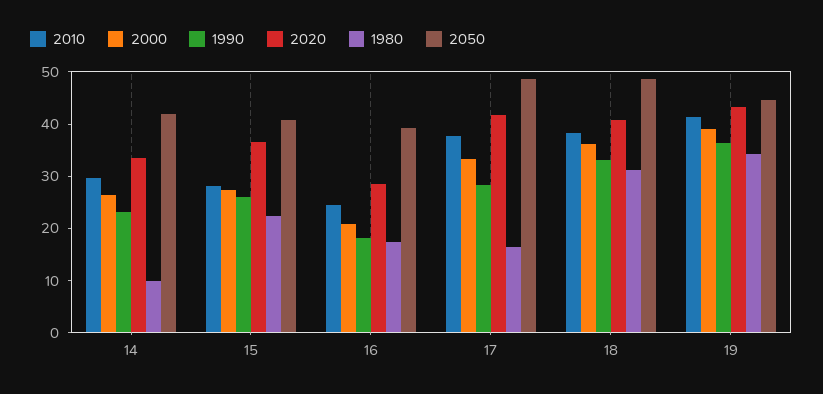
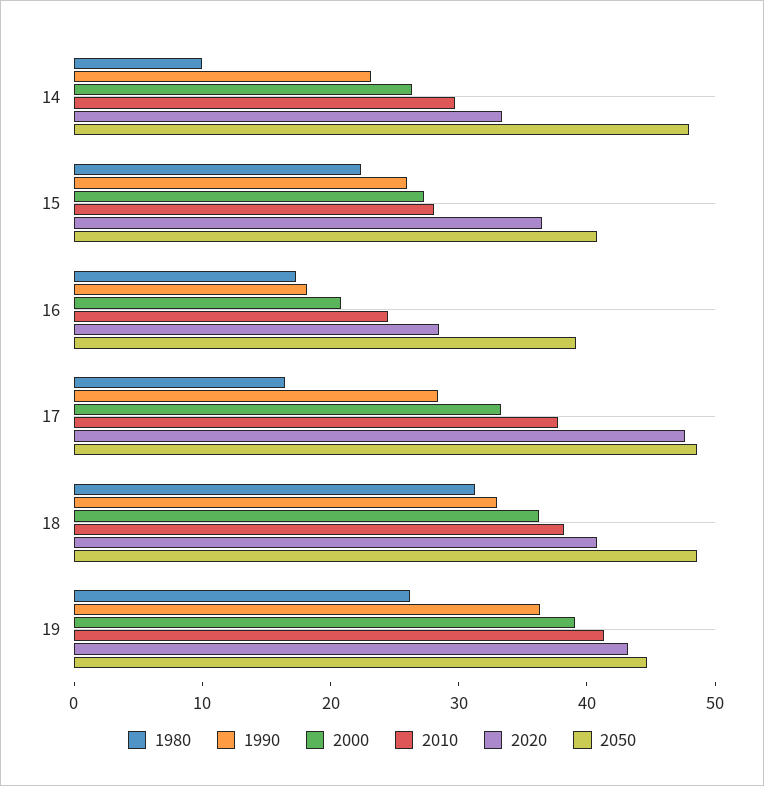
2050, 14: 42 -> 48
2020, 17: 42 -> 48
1980, 19: 34 -> 26

